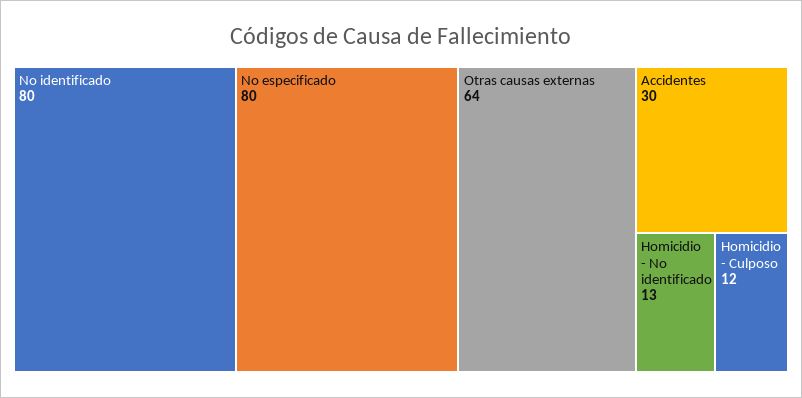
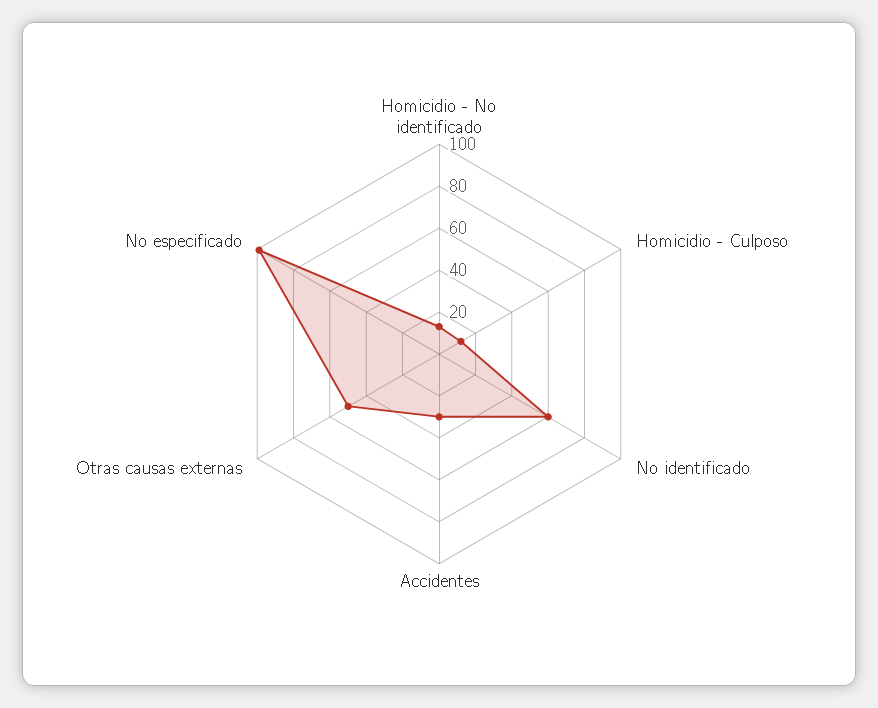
No identificado: 80 -> 60
No especificado: 80 -> 100
Otras causas externas: 64 -> 50

